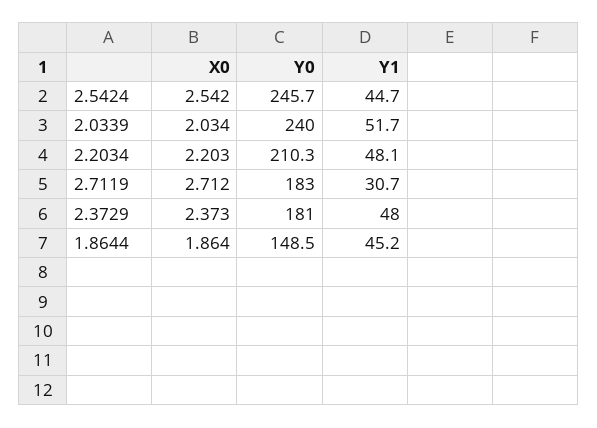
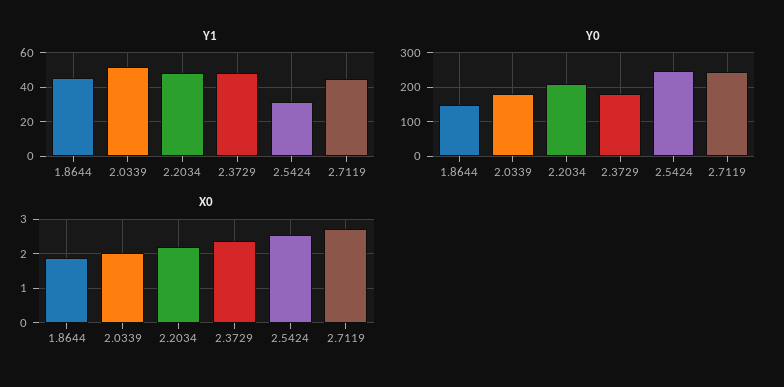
Y1, 2.5424: 44.7 -> 30
Y0, 2.0339: 240 -> 180
Y0, 2.7119: 183 -> 240
Y1, 2.7119: 30.7 -> 45

